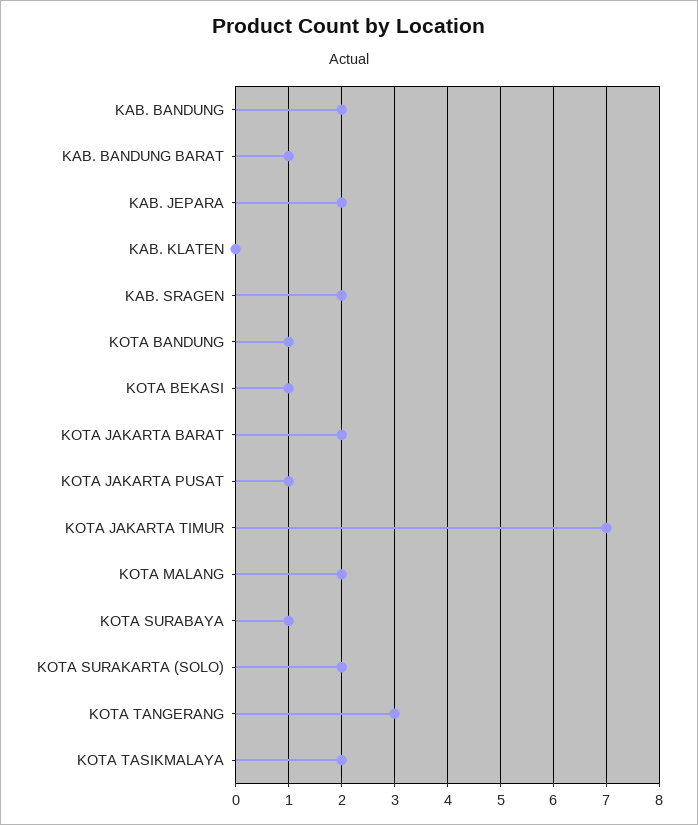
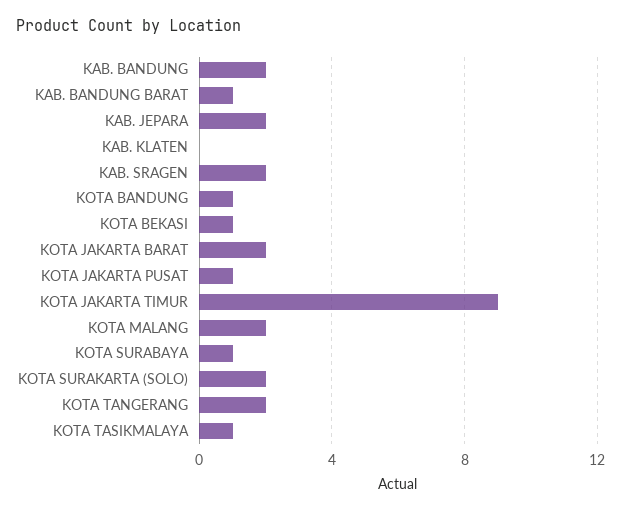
KOTA JAKARTA TIMUR: 7 -> 9
KOTA TANGERANG: 3 -> 2
KOTA TASIKMALAYA: 2 -> 1

